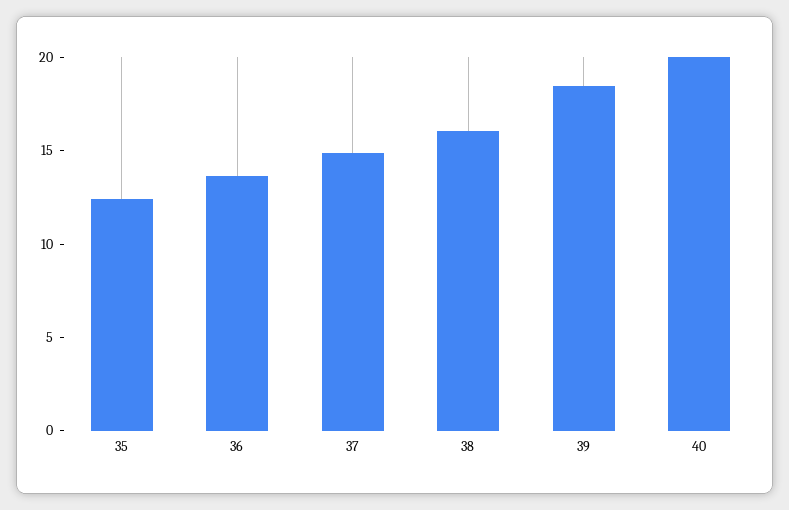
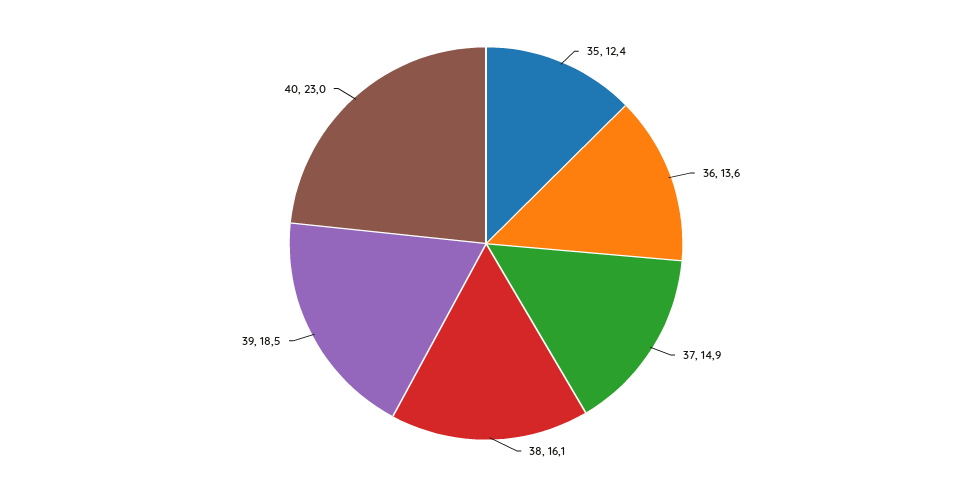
40: 20 -> 23

